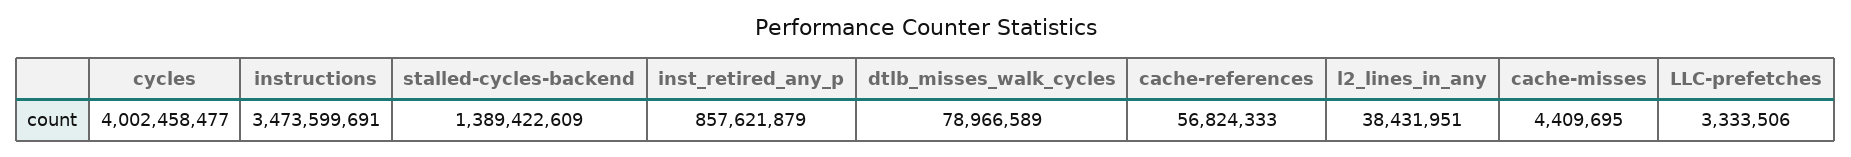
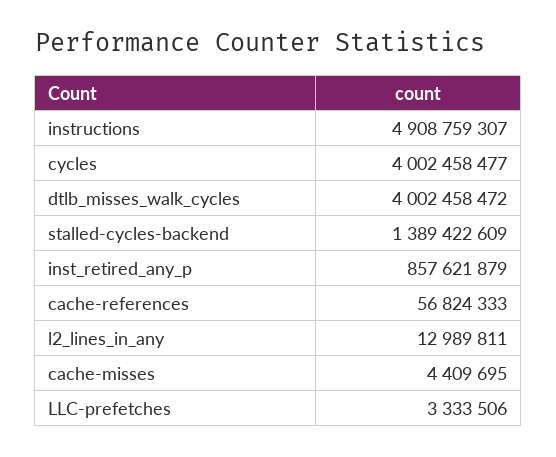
instructions: 3473599691 -> 4908759307
dtlb_misses_walk_cycles: 78966589 -> 4002458472
l2_lines_in_any: 38431951 -> 12989811

